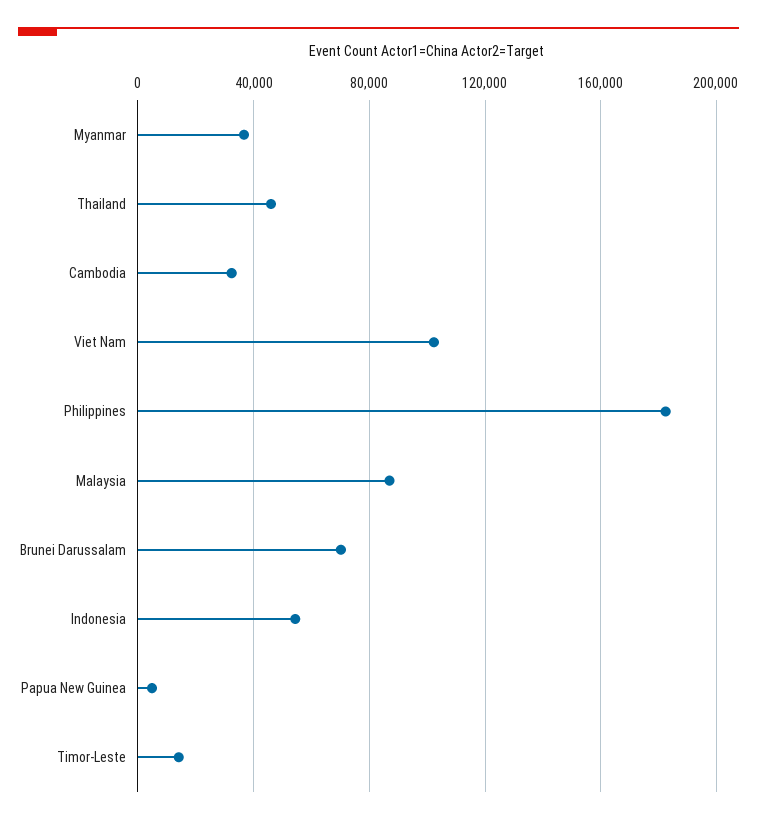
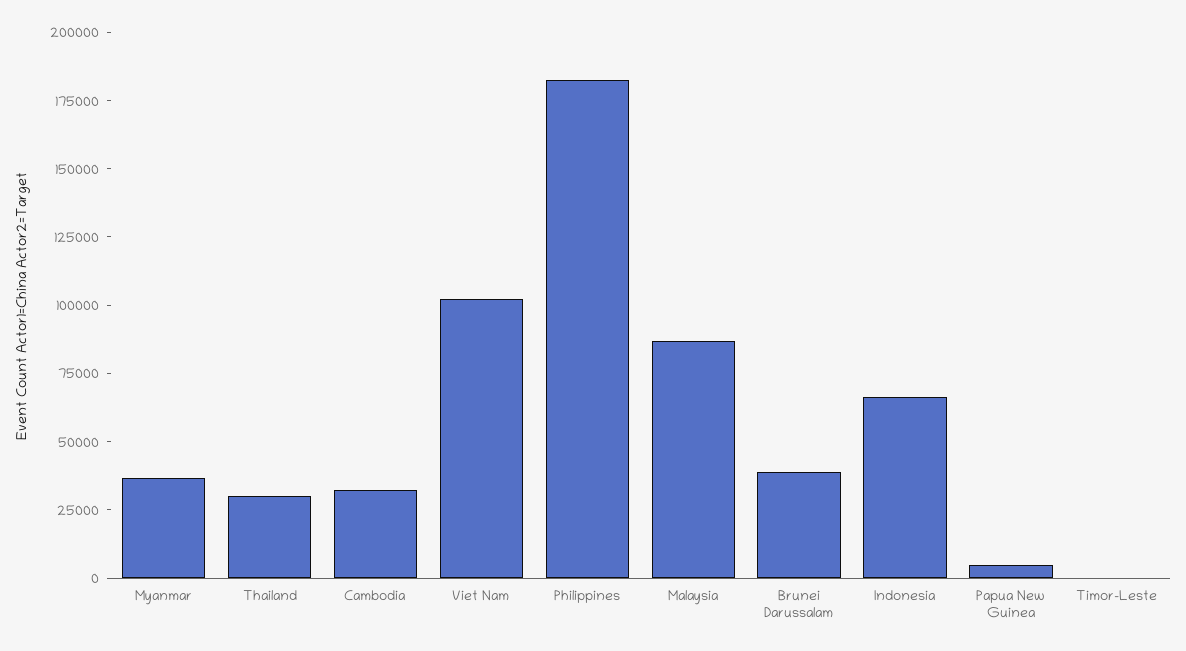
Thailand: 45000 -> 30000
Brunei Darussalam: 70000 -> 40000
Indonesia: 55000 -> 65000
Timor-Leste: 15000 -> 0

